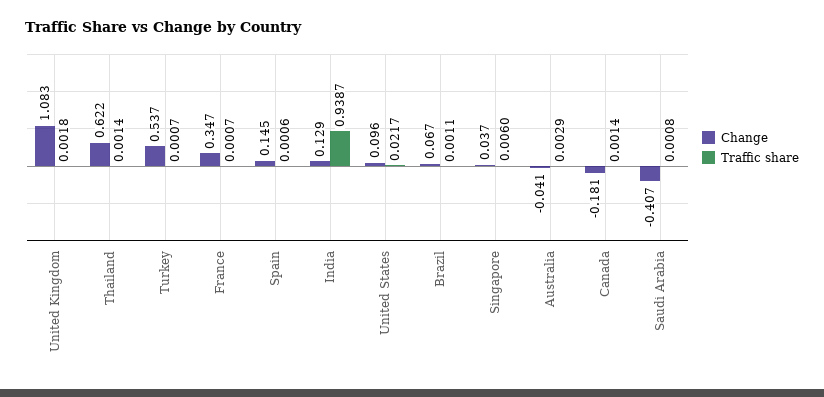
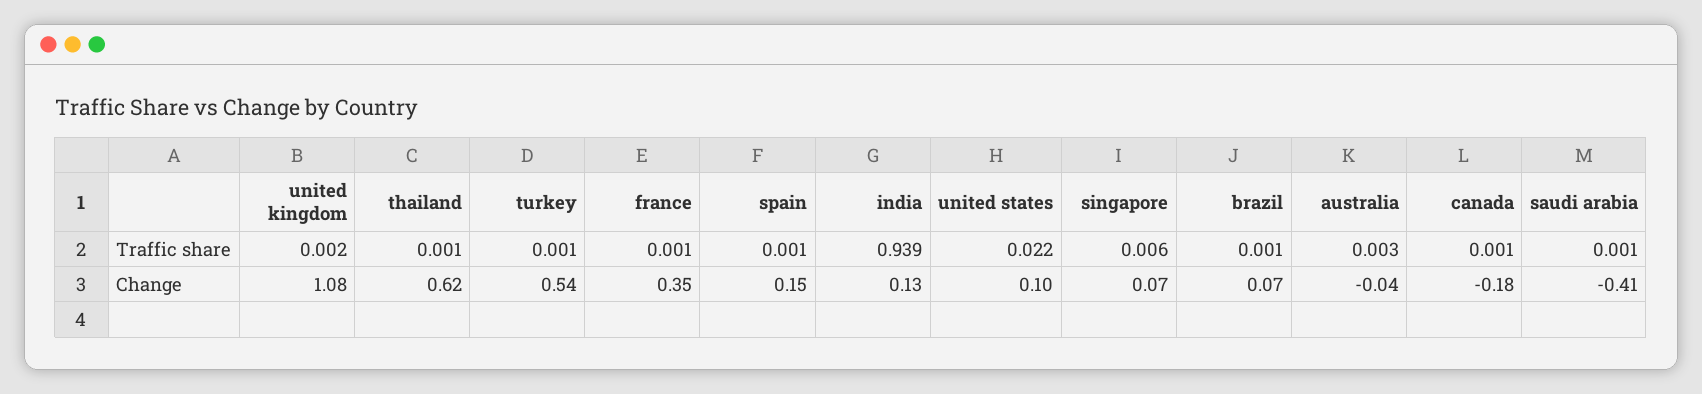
Change, Singapore: 0.037 -> 0.07

